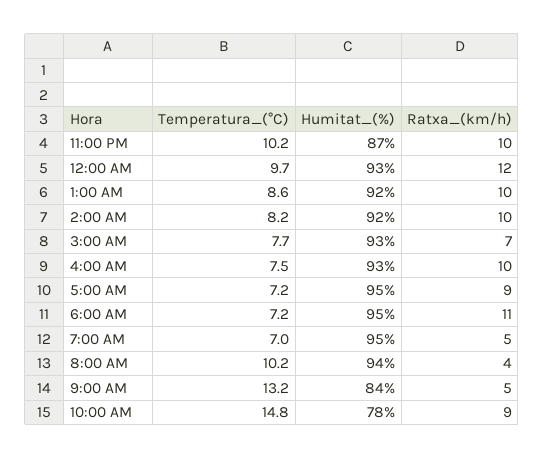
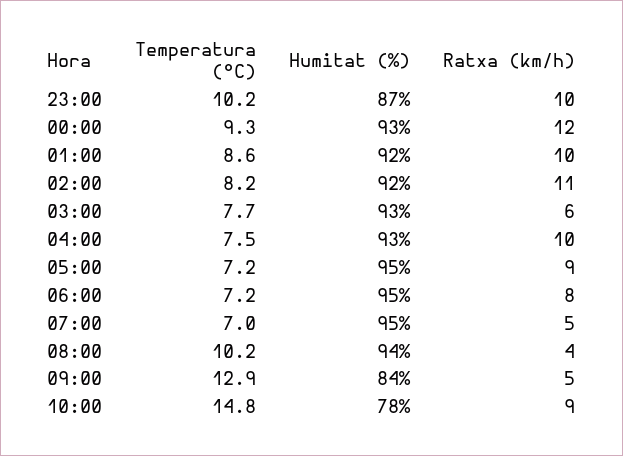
Temperatura_(°C), 12:00 AM: 9.7 -> 9.3
Ratxa_(km/h), 2:00 AM: 10 -> 11
Ratxa_(km/h), 3:00 AM: 7 -> 6
Ratxa_(km/h), 6:00 AM: 11 -> 8
Temperatura_(°C), 9:00 AM: 13.2 -> 12.9

